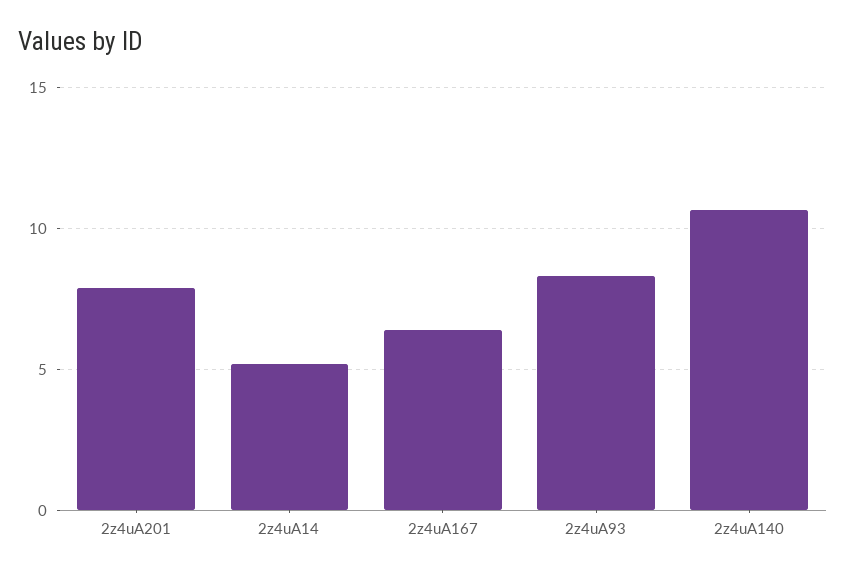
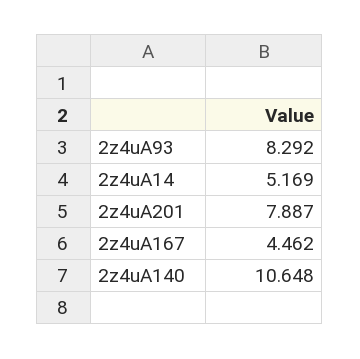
2z4uA167: 6.5 -> 4.462

